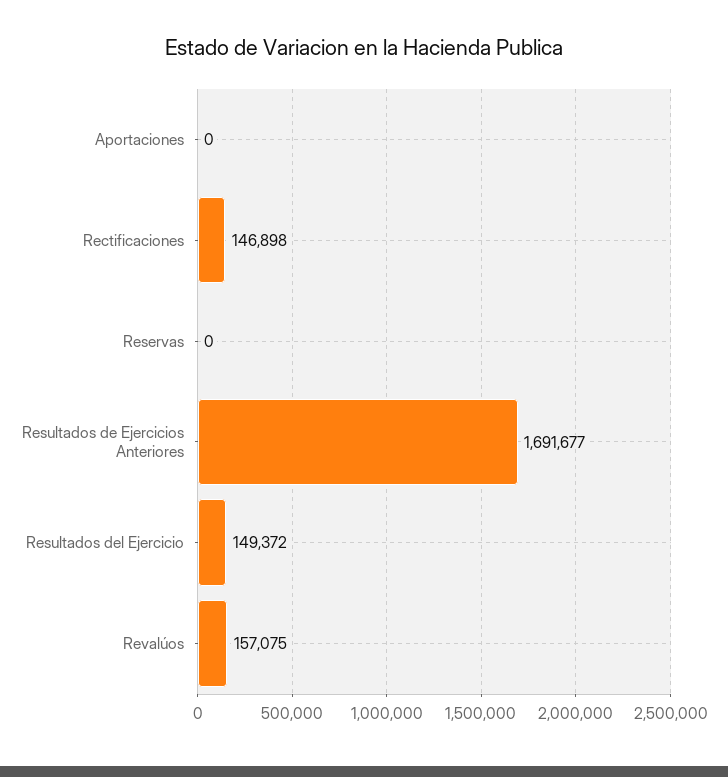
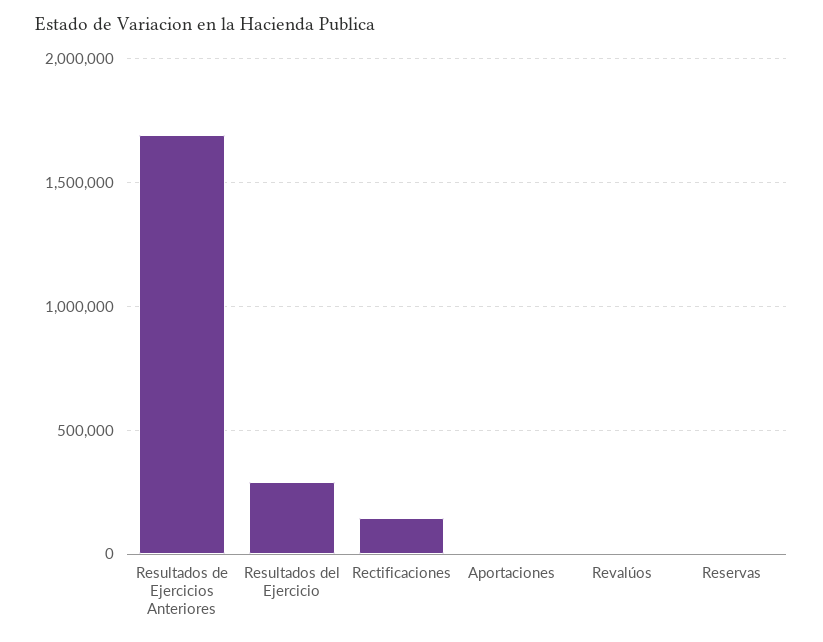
Resultados del Ejercicio: 149372 -> 300000
Revalúos: 157075 -> 0

